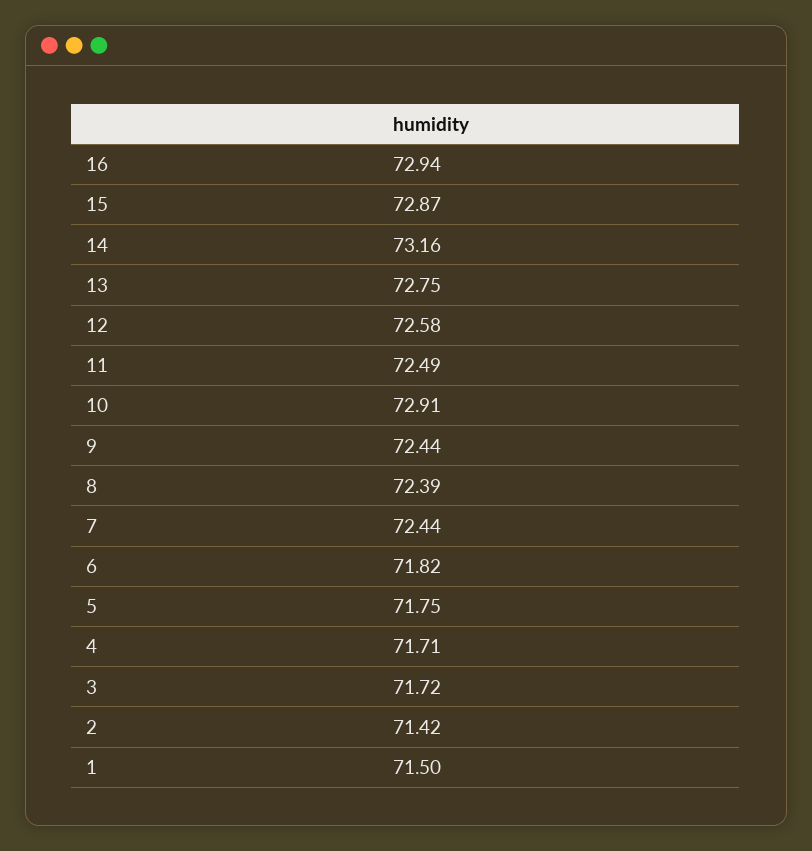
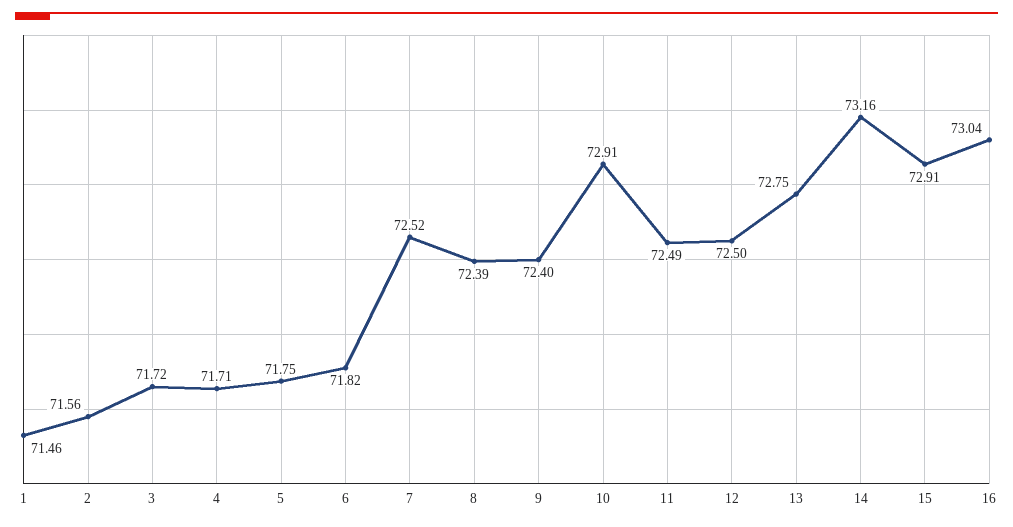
16: 72.94 -> 73.04
15: 72.87 -> 72.91
12: 72.58 -> 72.5
9: 72.44 -> 72.4
7: 72.44 -> 72.52
2: 71.42 -> 71.56
1: 71.5 -> 71.46

